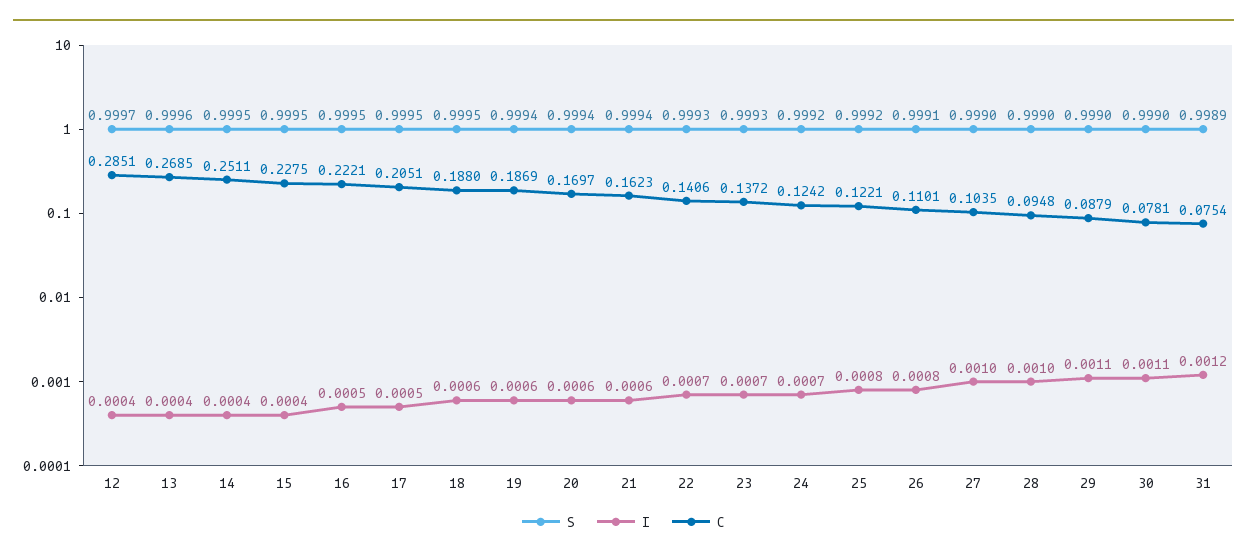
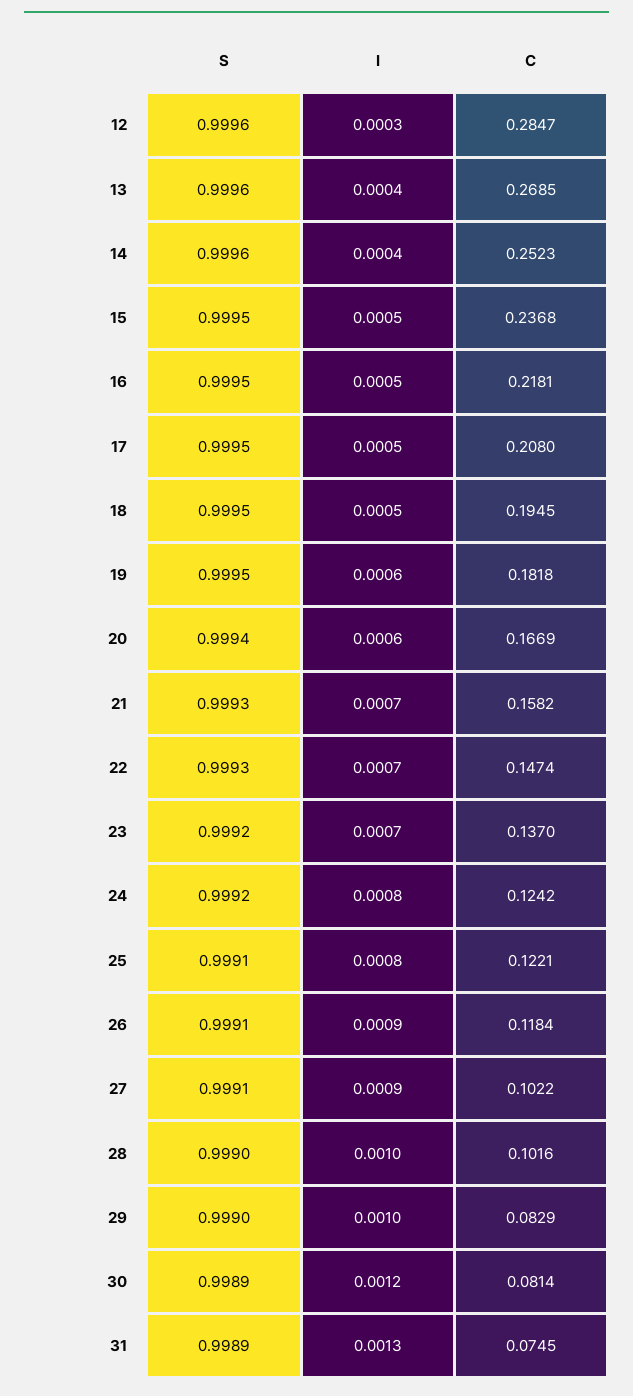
S, 12: 0.9997 -> 0.9996
I, 12: 0.0004 -> 0.0003
C, 12: 0.2851 -> 0.2847
S, 14: 0.9995 -> 0.9996
C, 14: 0.2511 -> 0.2523
I, 15: 0.0004 -> 0.0005
C, 15: 0.2275 -> 0.2368
C, 16: 0.2221 -> 0.2181
C, 17: 0.2051 -> 0.208
I, 18: 0.0006 -> 0.0005
C, 18: 0.188 -> 0.1945
S, 19: 0.9994 -> 0.9995
C, 19: 0.1869 -> 0.1818
C, 20: 0.1697 -> 0.1669
S, 21: 0.9994 -> 0.9993
I, 21: 0.0006 -> 0.0007
C, 21: 0.1623 -> 0.1582
C, 22: 0.1406 -> 0.1474
S, 23: 0.9993 -> 0.9992
C, 23: 0.1372 -> 0.137
I, 24: 0.0007 -> 0.0008
S, 25: 0.9992 -> 0.9991
I, 26: 0.0008 -> 0.0009
C, 26: 0.1101 -> 0.1184
S, 27: 0.999 -> 0.9991
I, 27: 0.001 -> 0.0009
C, 27: 0.1035 -> 0.1022
C, 28: 0.0948 -> 0.1016
I, 29: 0.0011 -> 0.001
C, 29: 0.0879 -> 0.0829
S, 30: 0.999 -> 0.9989
I, 30: 0.0011 -> 0.0012
C, 30: 0.0781 -> 0.0814
I, 31: 0.0012 -> 0.0013
C, 31: 0.0754 -> 0.0745

